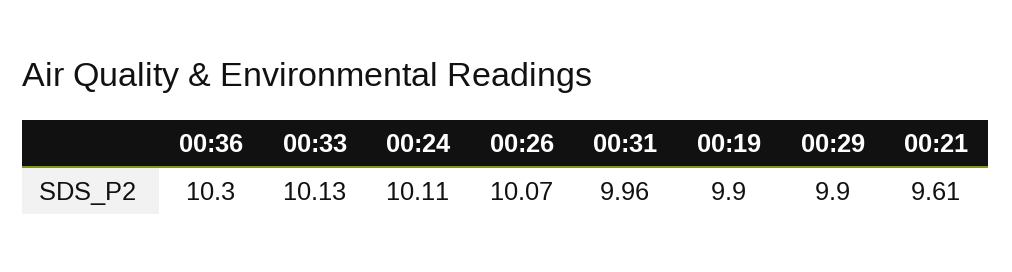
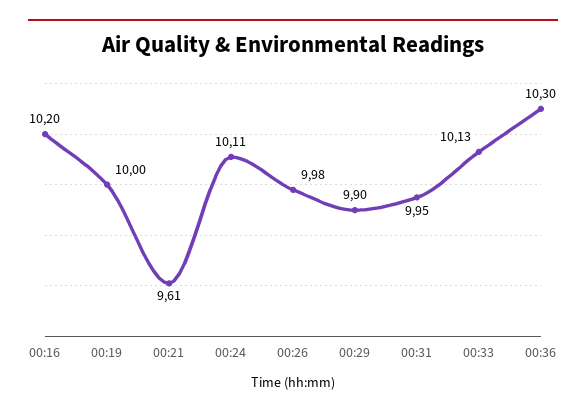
00:26: 10.07 -> 9.98
00:31: 9.96 -> 9.95
00:19: 9.9 -> 10
00:16: none -> 10.2

